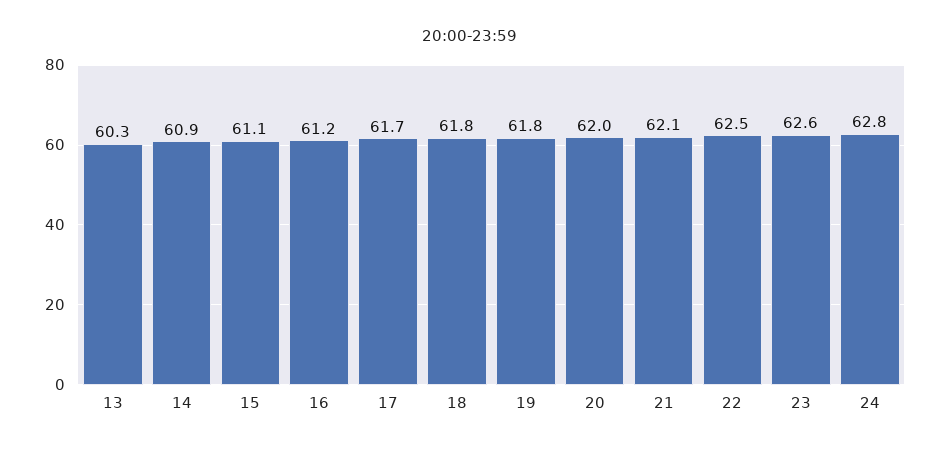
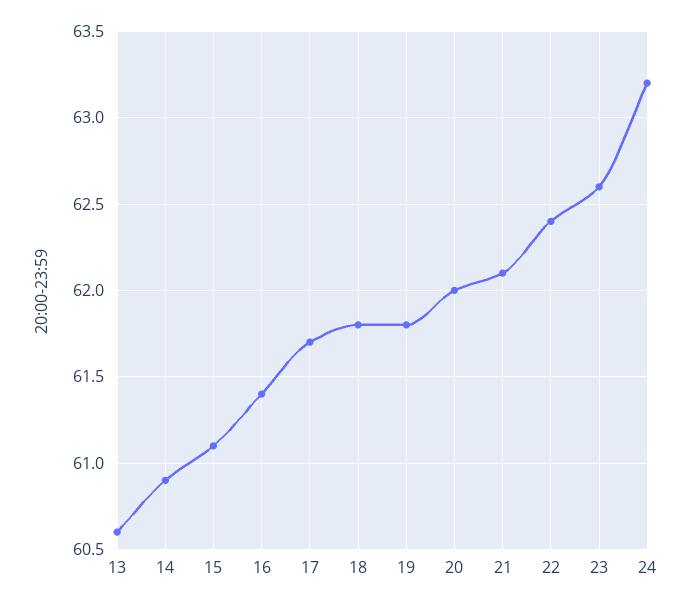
13: 60.3 -> 60.6
16: 61.2 -> 61.4
22: 62.5 -> 62.4
24: 62.8 -> 63.2

